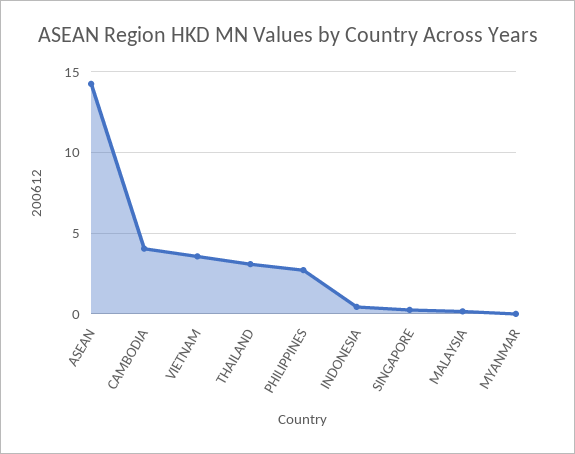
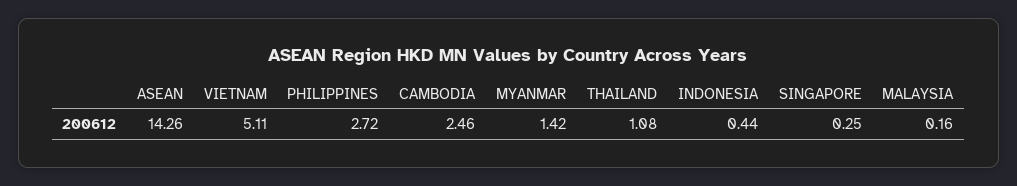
CAMBODIA: 4 -> 2.46
VIETNAM: 3.5 -> 5.11
THAILAND: 3 -> 1.08
MYANMAR: 0 -> 1.42

